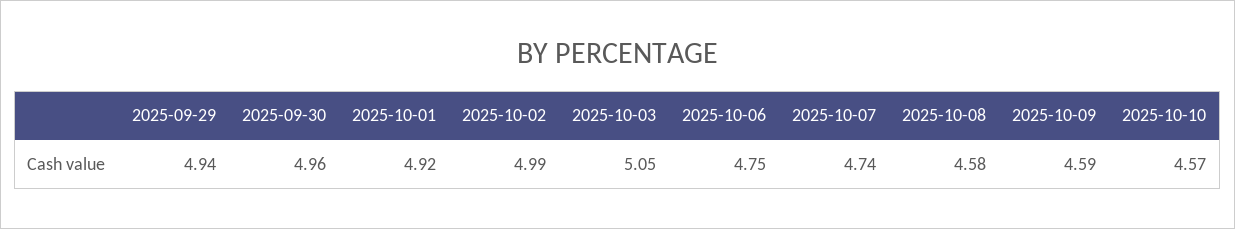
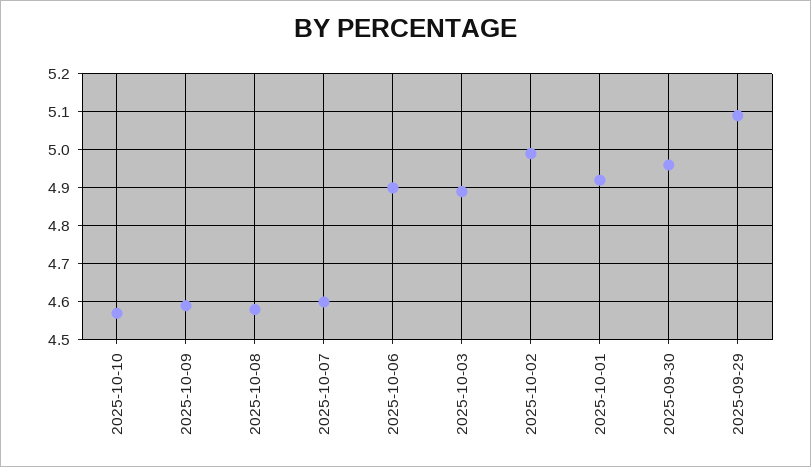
2025-09-29: 4.94 -> 5.1
2025-10-03: 5.05 -> 4.9
2025-10-06: 4.75 -> 4.9
2025-10-07: 4.74 -> 4.6

